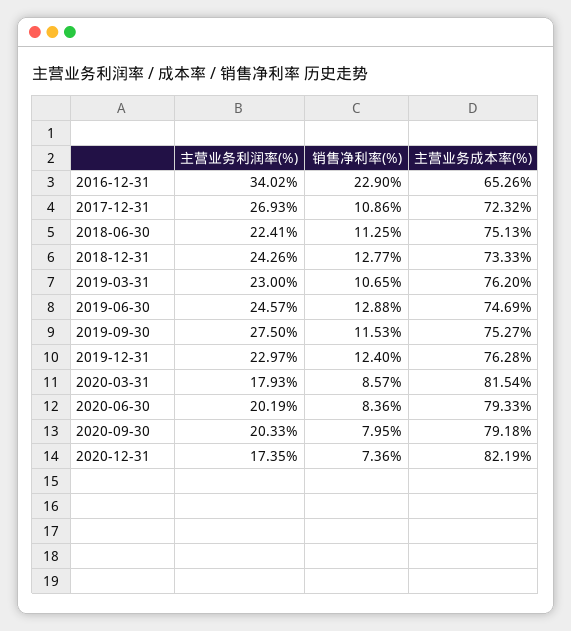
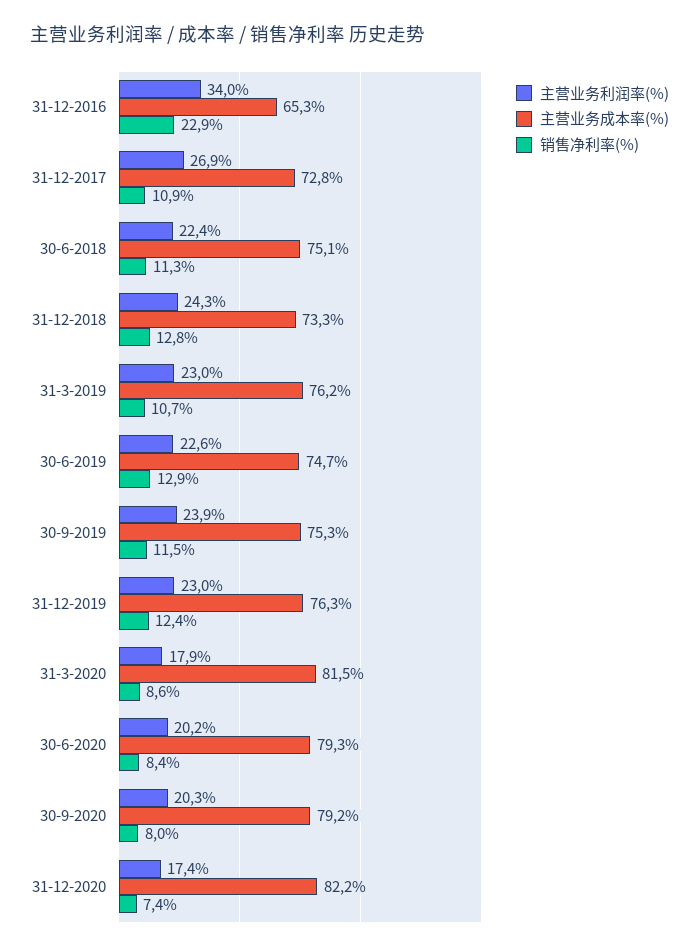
主营业务成本率(%), 2017-12-31: 72.32 -> 72.8
主营业务利润率(%), 2019-06-30: 24.57 -> 22.6
主营业务利润率(%), 2019-09-30: 27.5 -> 23.9

